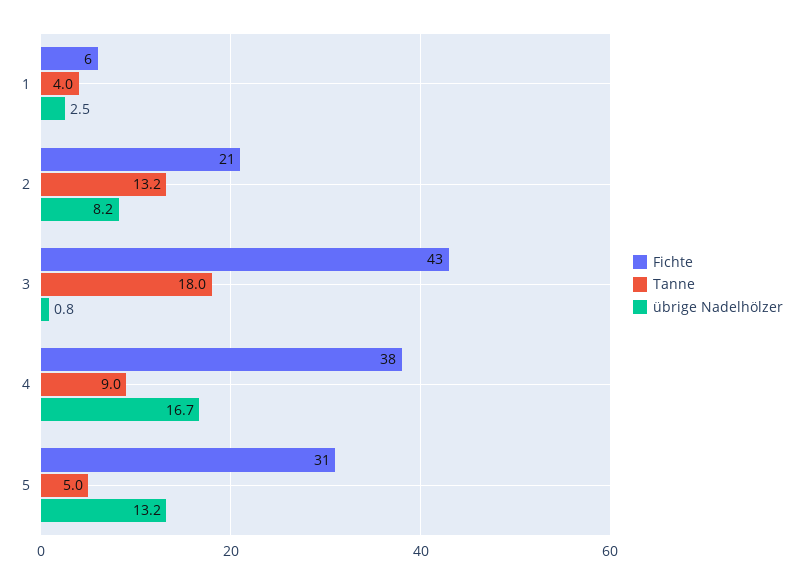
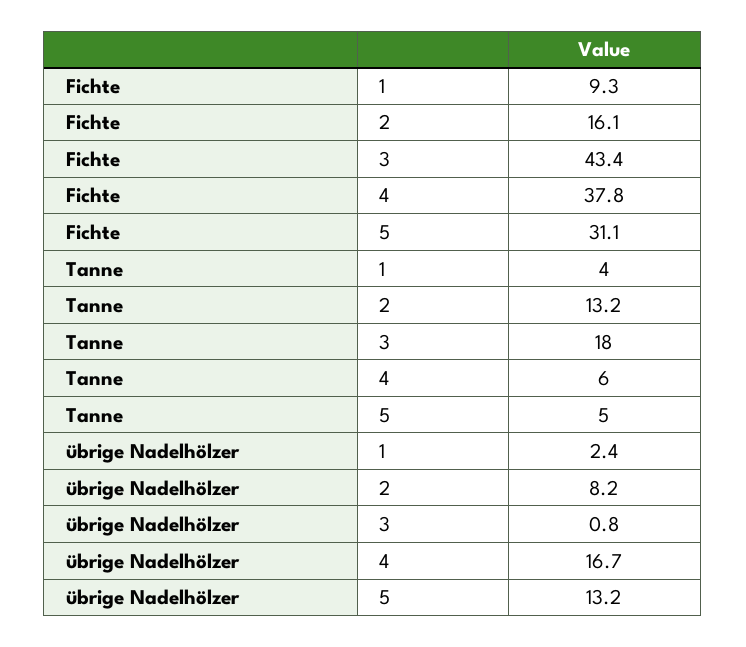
Fichte, 1: 6 -> 9.3
übrige Nadelhölzer, 1: 2.5 -> 2.4
Fichte, 2: 21 -> 16.1
Tanne, 4: 9 -> 6

